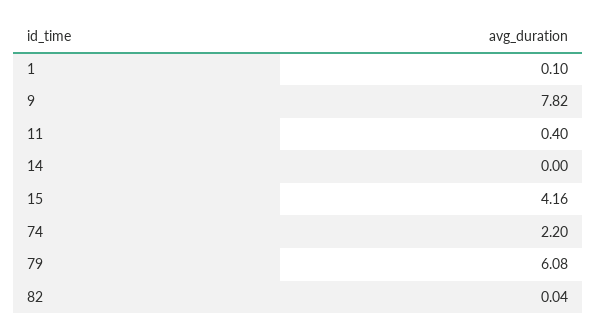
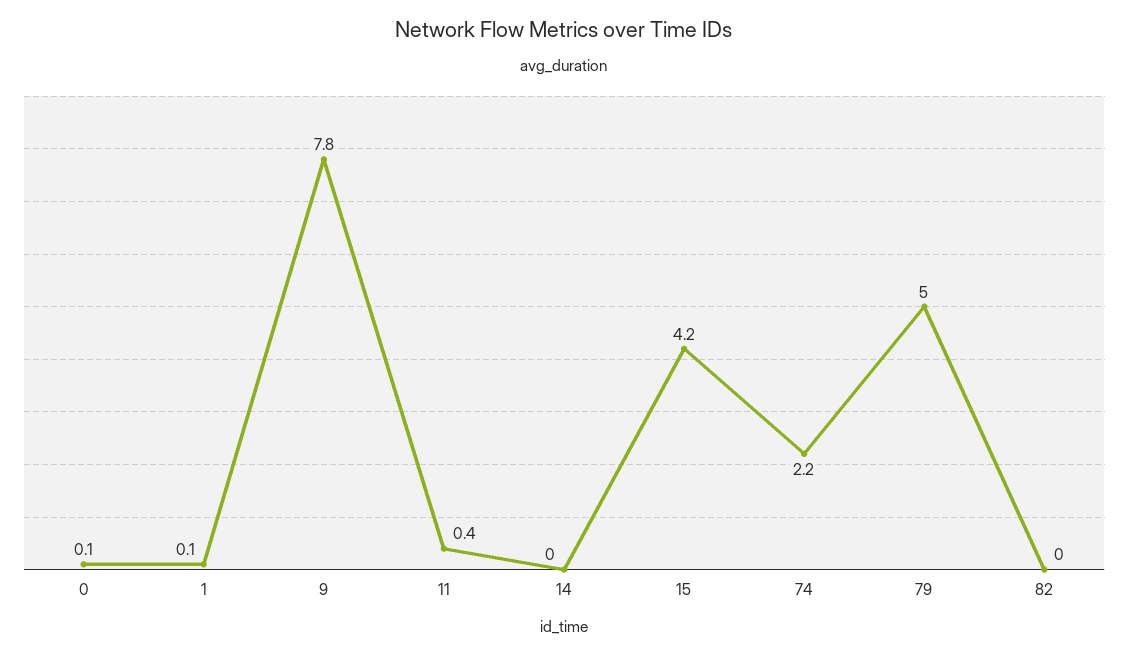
79: 6.08 -> 5
0: none -> 0.1

